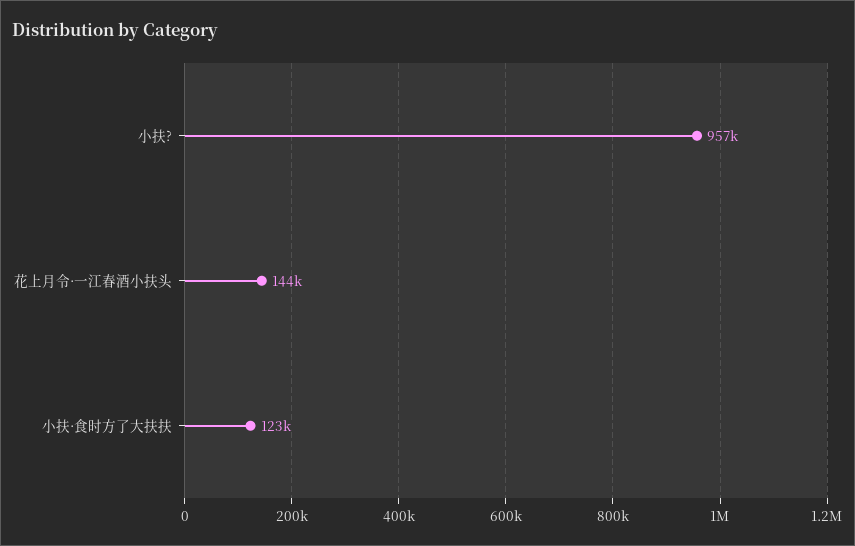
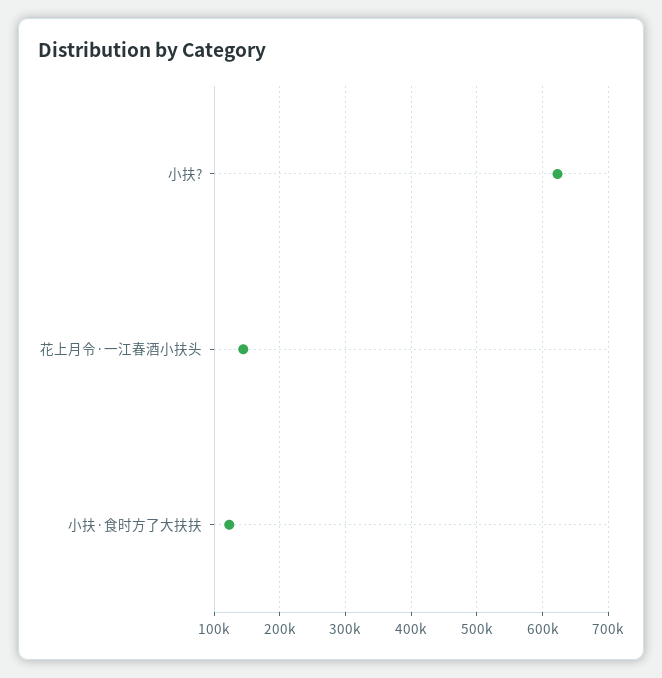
小扶?: 957000 -> 620000

